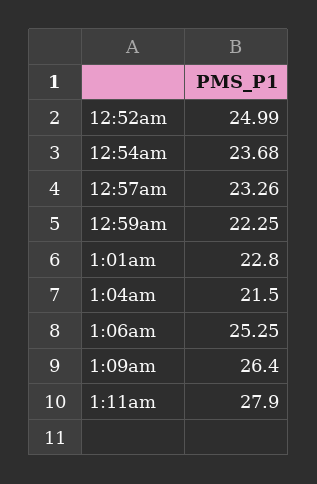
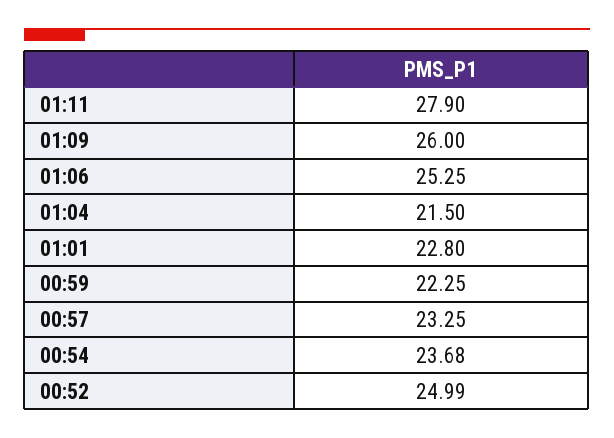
12:57am: 23.26 -> 23.25
1:09am: 26.4 -> 26

